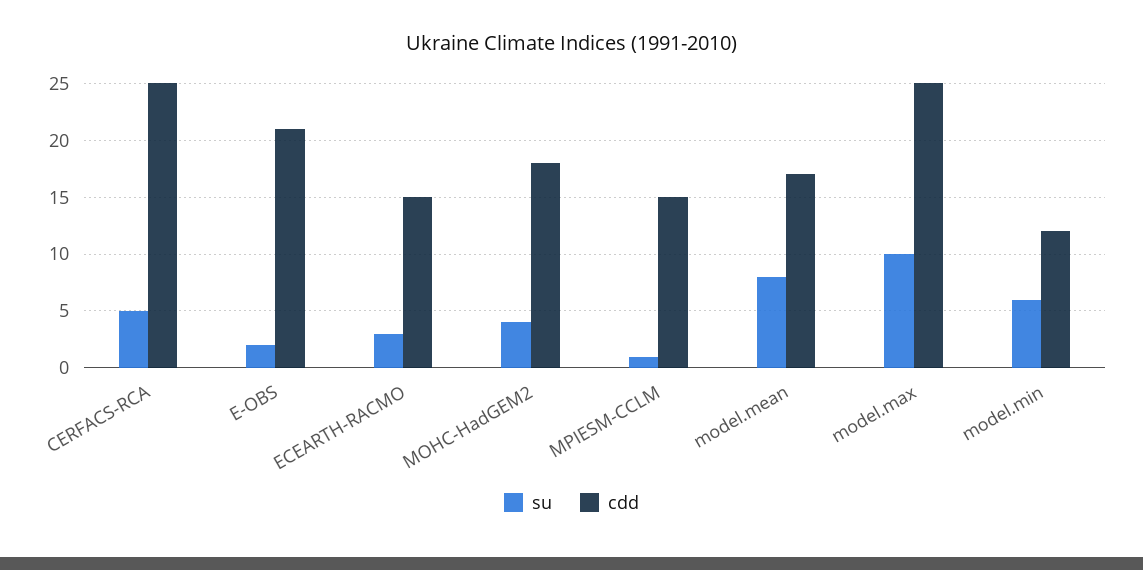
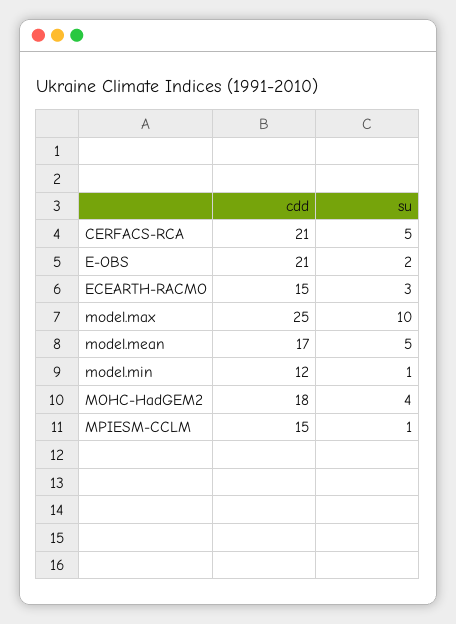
cdd, CERFACS-RCA: 25 -> 21
su, model.mean: 8 -> 5
su, model.min: 6 -> 1

